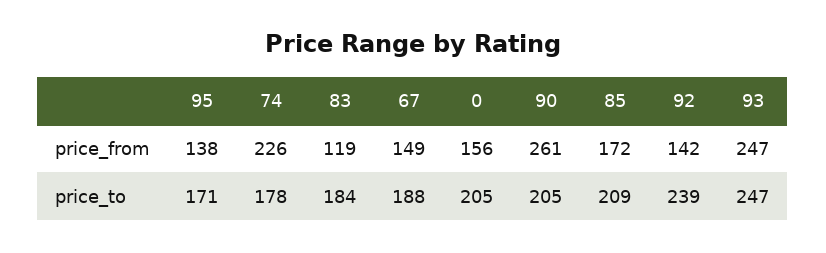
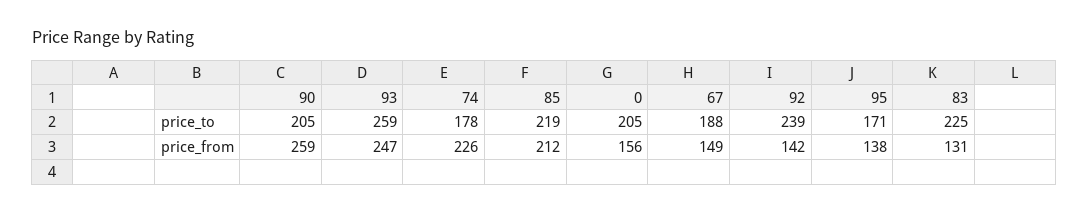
83, price_from: 119 -> 131
90, price_from: 261 -> 259
85, price_from: 172 -> 212
83, price_to: 184 -> 225
85, price_to: 209 -> 219
93, price_to: 247 -> 259

